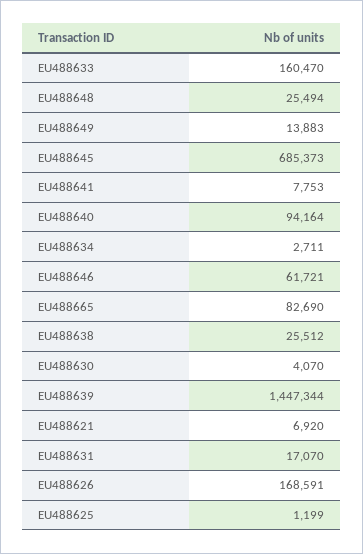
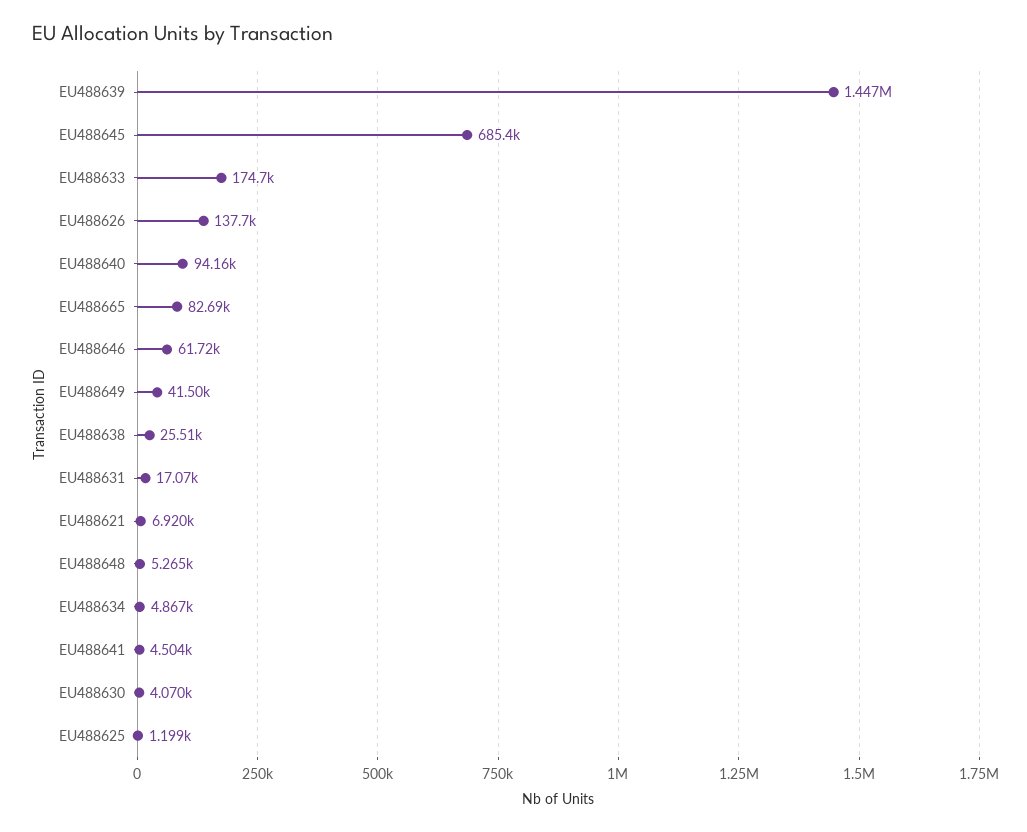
EU488633: 160470 -> 174700
EU488648: 25494 -> 5265
EU488649: 13883 -> 41500
EU488641: 7753 -> 4504
EU488634: 2711 -> 4867
EU488626: 168591 -> 137700

